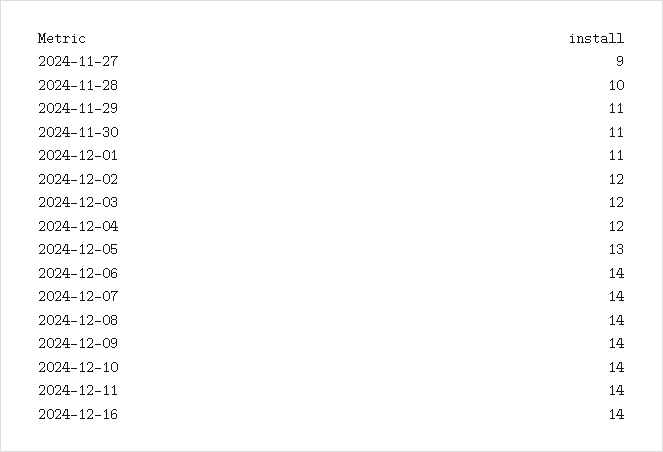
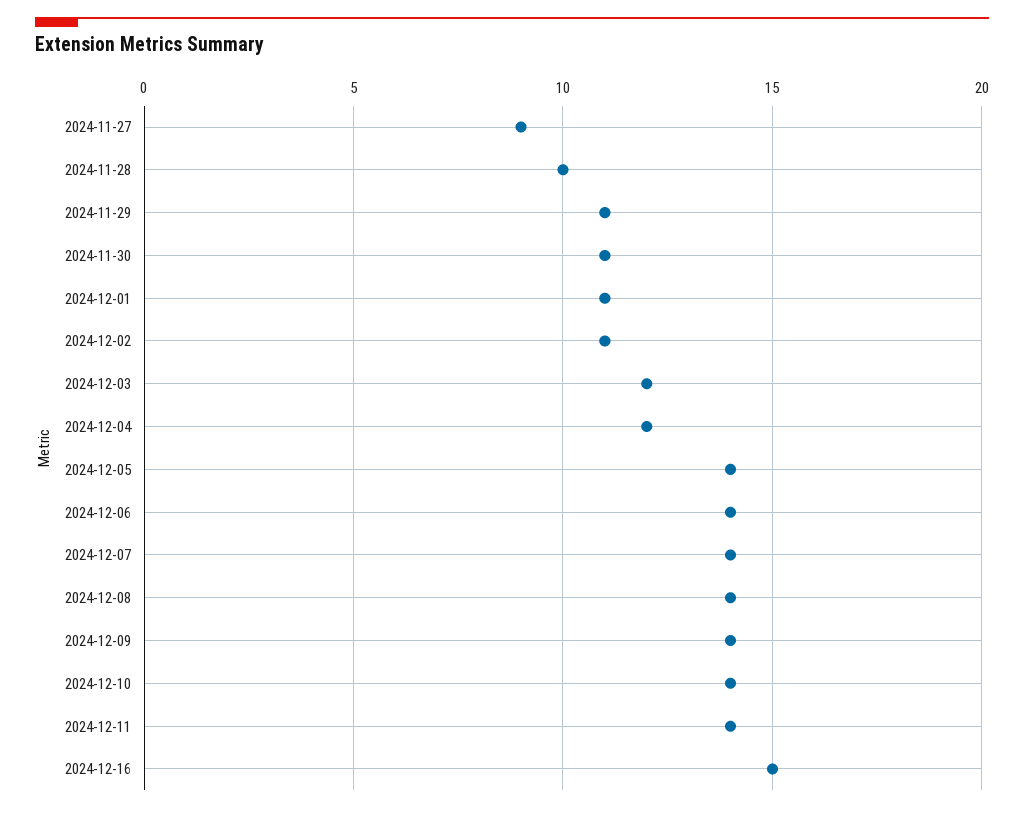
2024-12-02: 12 -> 11
2024-12-05: 13 -> 14
2024-12-16: 14 -> 15

